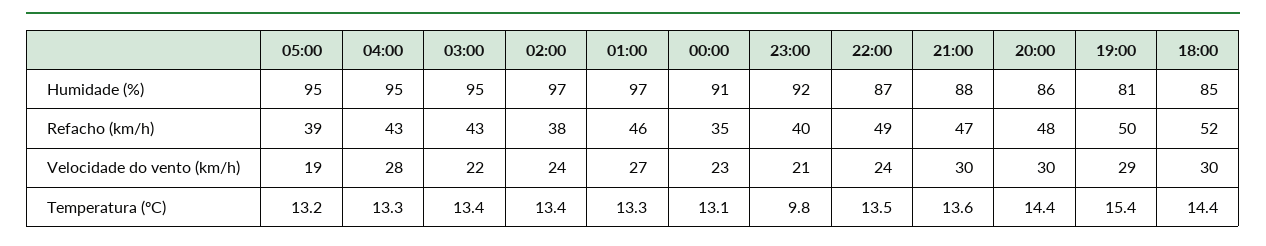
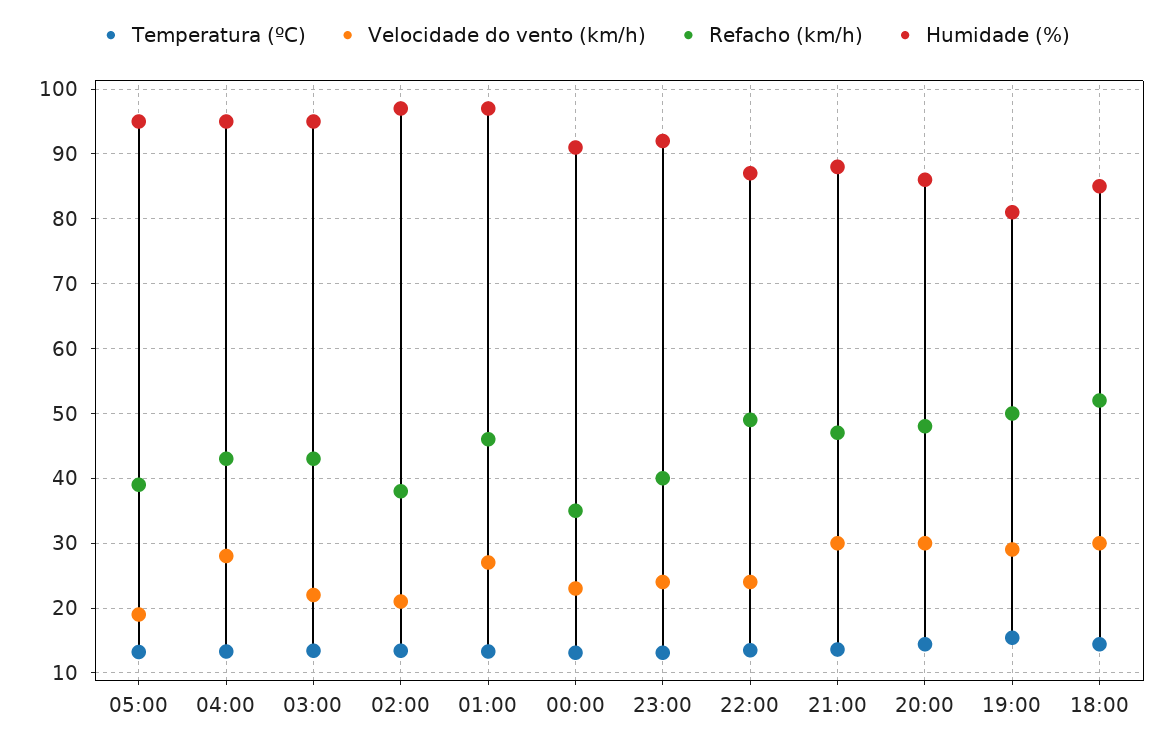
Velocidade do vento (km/h), 02:00: 24 -> 21
Velocidade do vento (km/h), 23:00: 21 -> 24
Temperatura (ºC), 23:00: 9.8 -> 13

